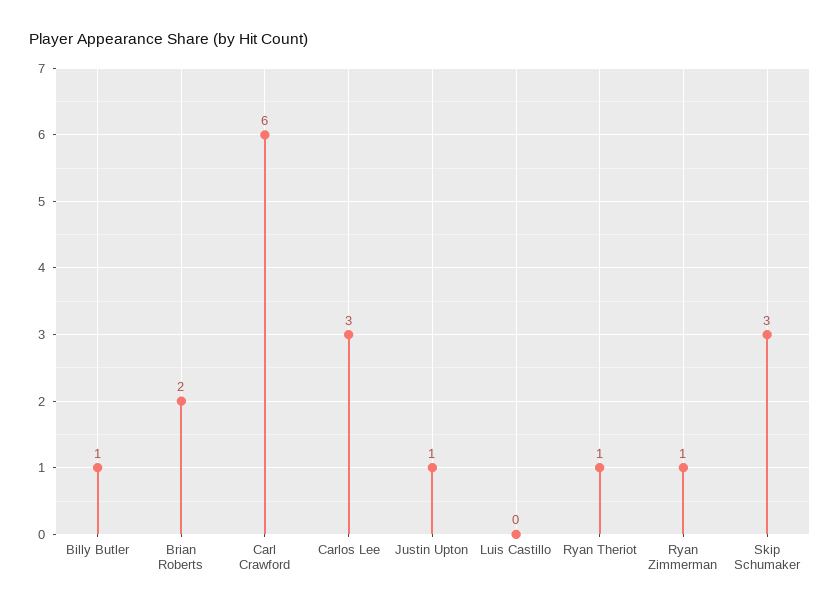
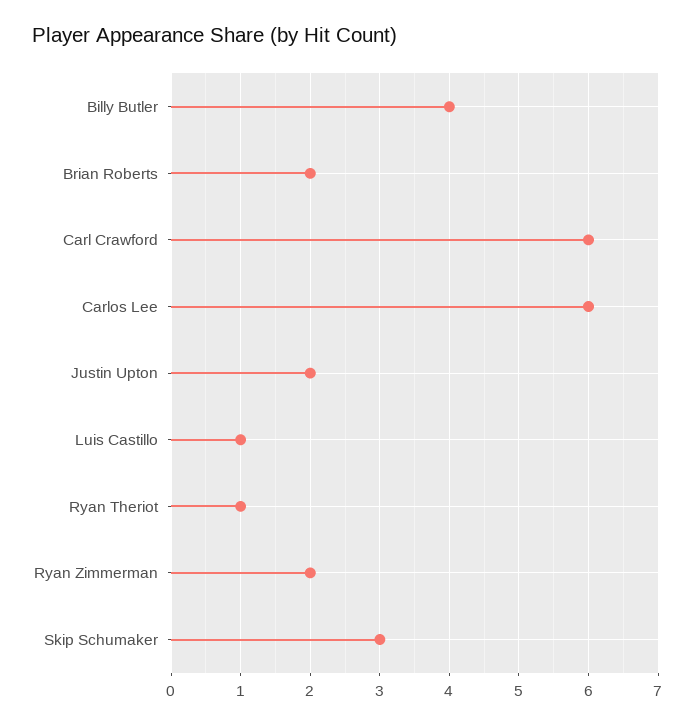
Billy Butler: 1 -> 4
Carlos Lee: 3 -> 6
Justin Upton: 1 -> 2
Luis Castillo: 0 -> 1
Ryan Zimmerman: 1 -> 2

